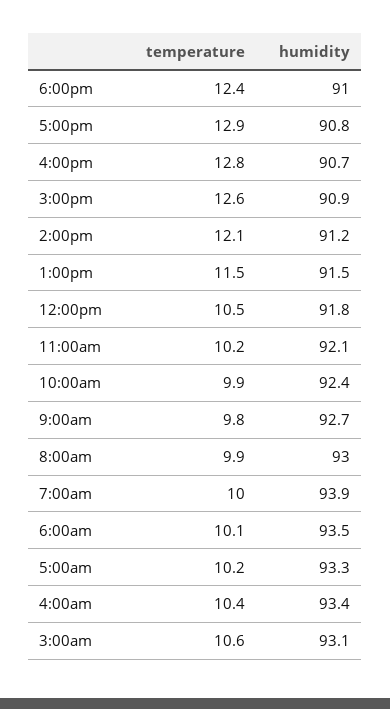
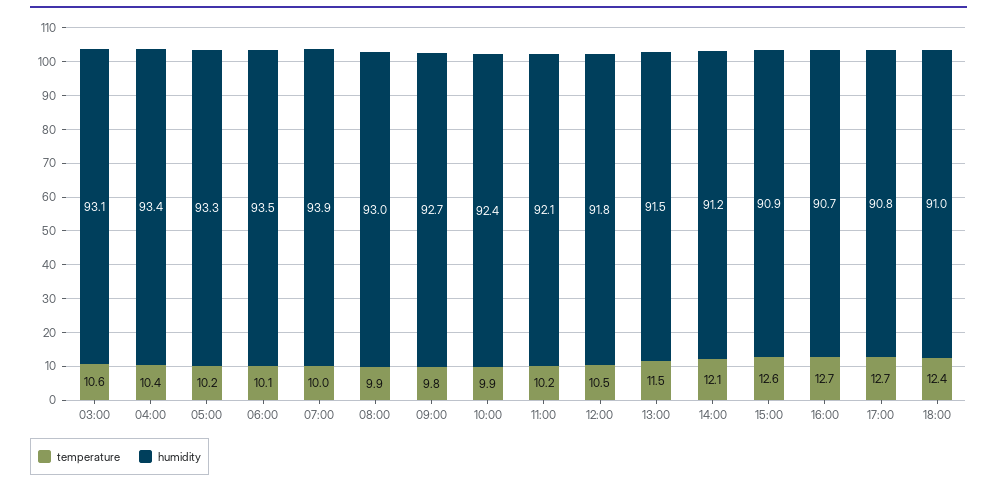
temperature, 5:00pm: 12.9 -> 12.7
temperature, 4:00pm: 12.8 -> 12.7

